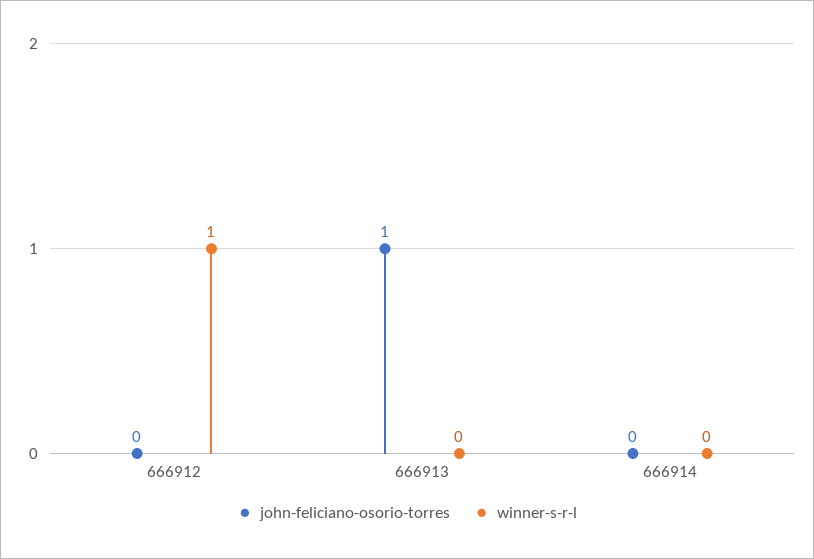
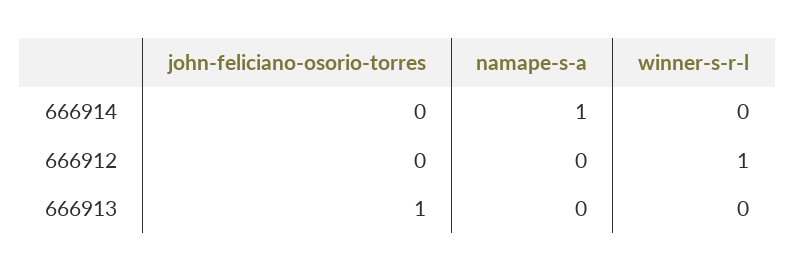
namape-s-a, 666914: none -> 1
namape-s-a, 666912: none -> 0
namape-s-a, 666913: none -> 0

